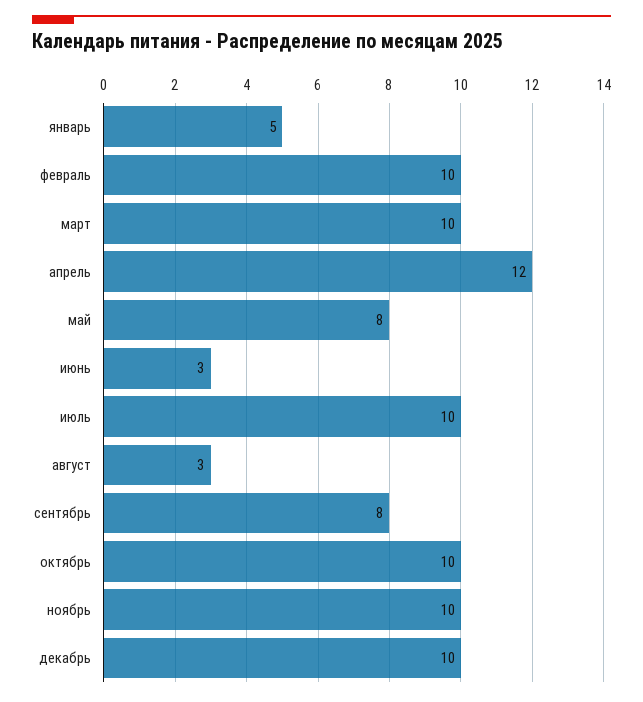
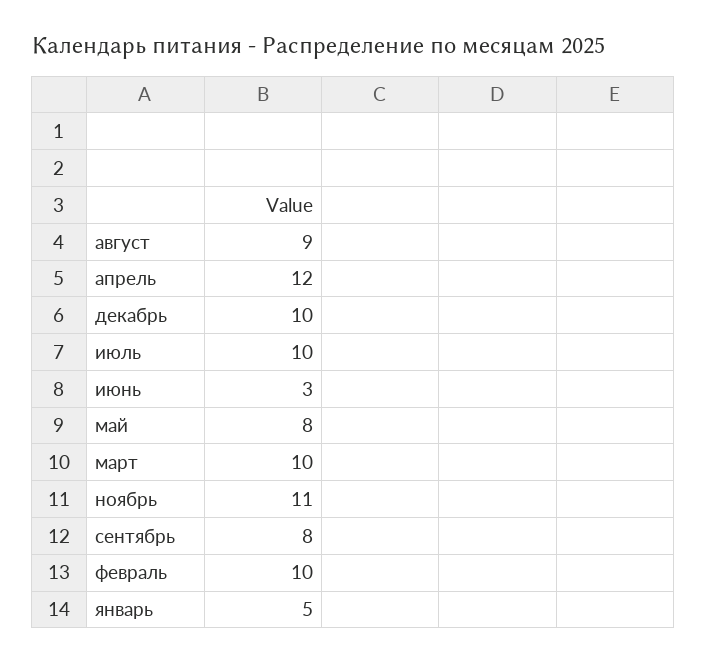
август: 3 -> 9
октябрь: 10 -> none
ноябрь: 10 -> 11

